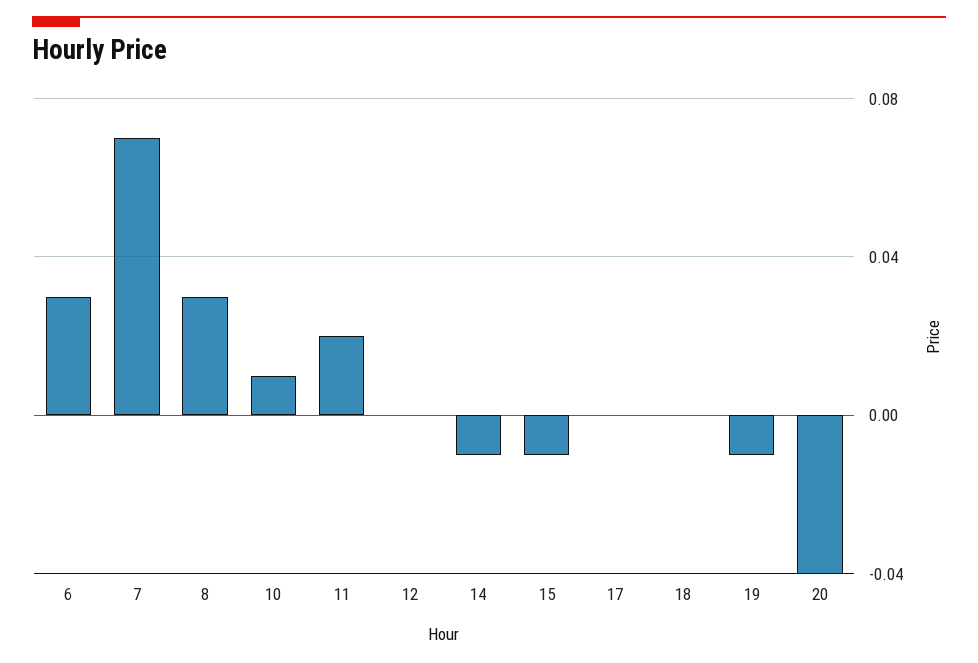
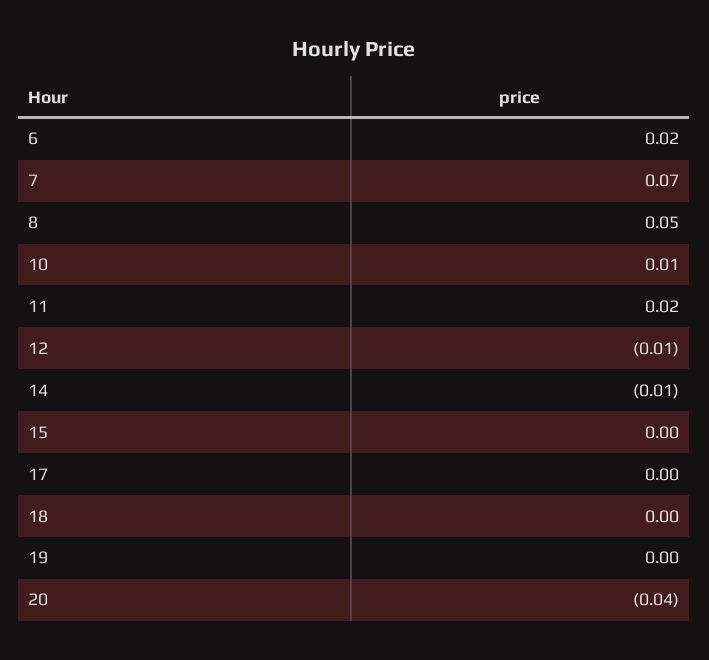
6: 0.03 -> 0.02
8: 0.03 -> 0.05
12: 0 -> -0.01
15: -0.01 -> 0
19: -0.01 -> 0

